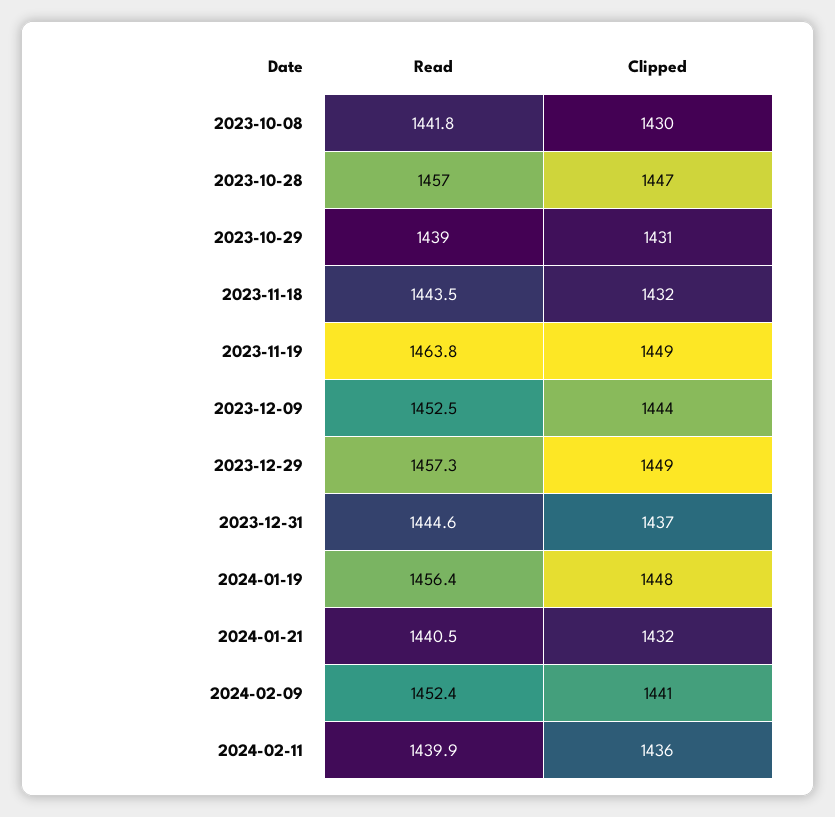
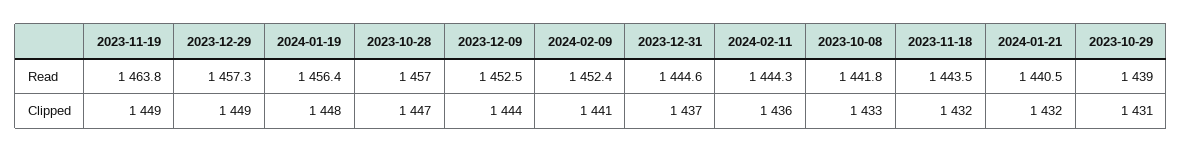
Clipped, 2023-10-08: 1430 -> 1433
Read, 2024-02-11: 1439.9 -> 1444.3

